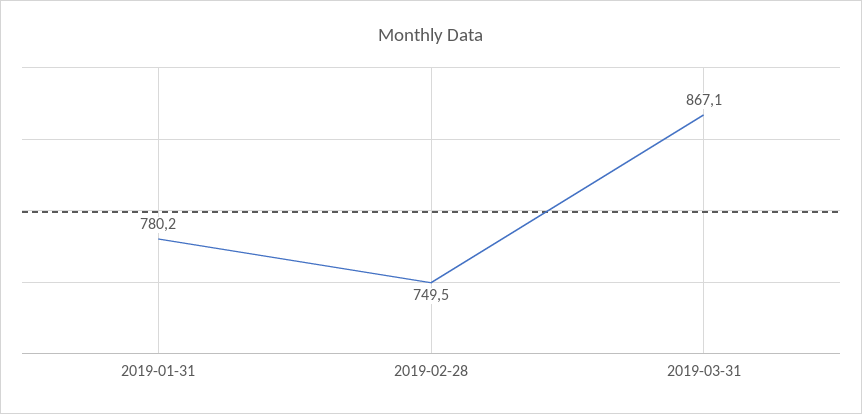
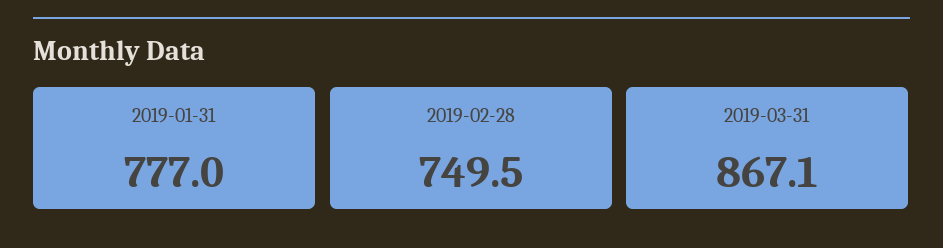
2019-01-31: 780.2 -> 777

